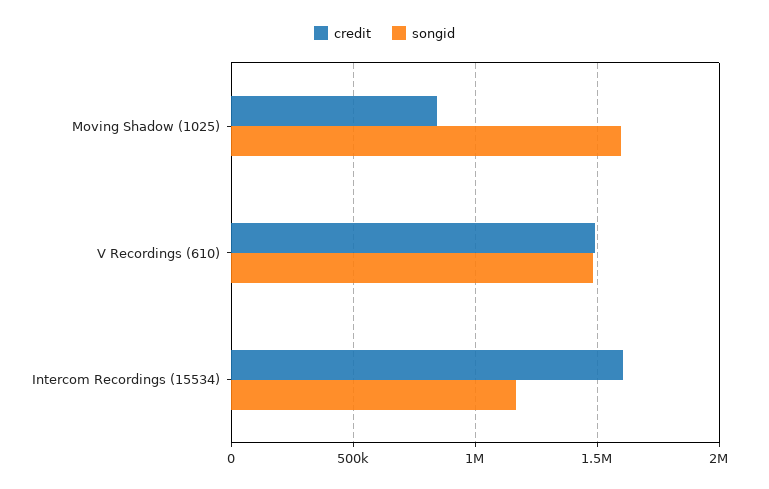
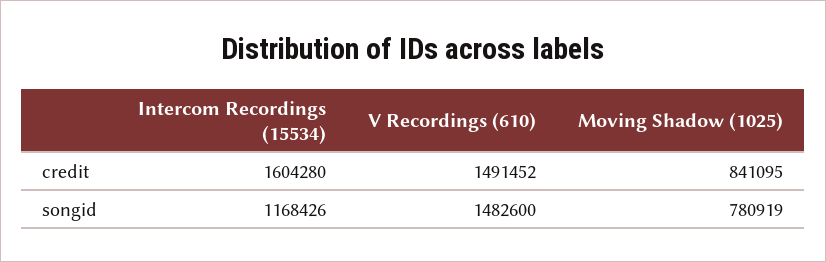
songid, Moving Shadow (1025): 1600000 -> 780919

